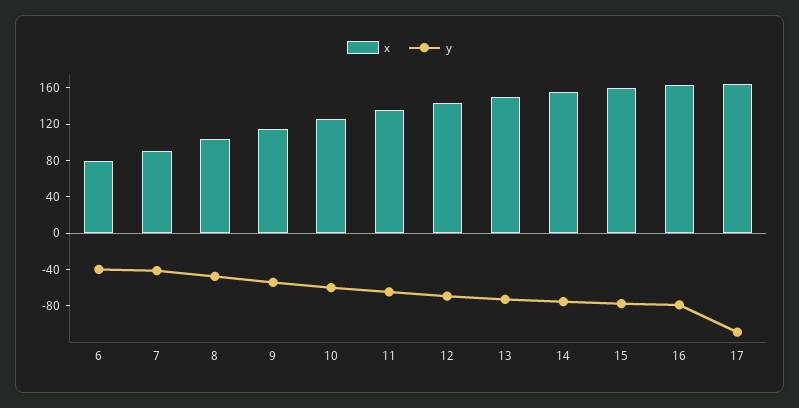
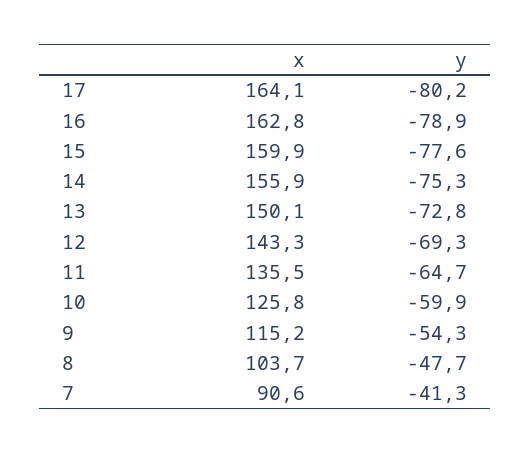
x, 6: 80 -> none
y, 6: -40 -> none
y, 17: -110 -> -80.2

